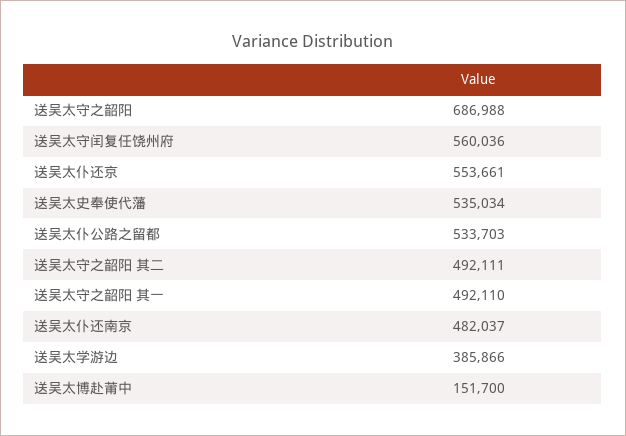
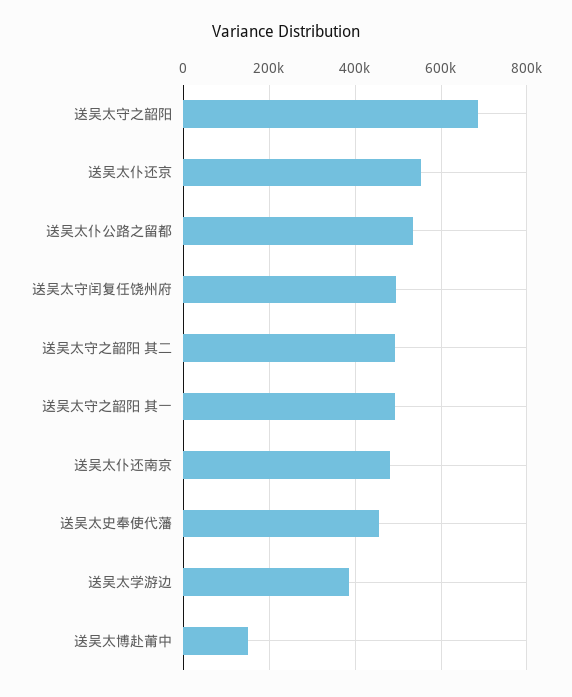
送吴太守闰复任饶州府: 560036 -> 500000
送吴太史奉使代藩: 535034 -> 460000

